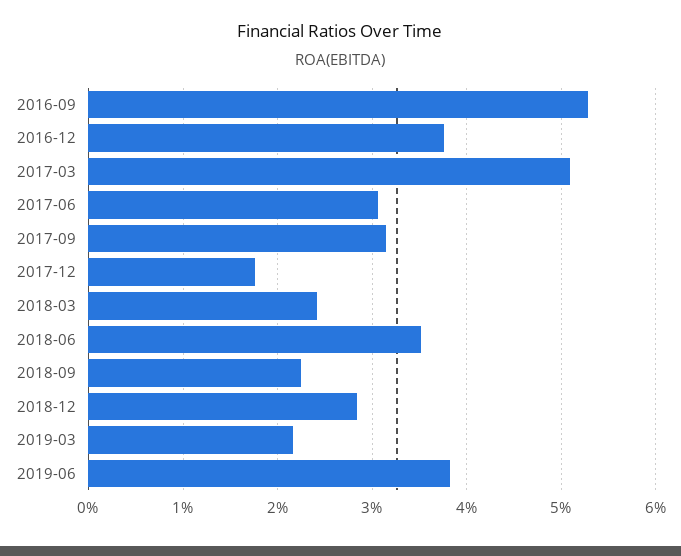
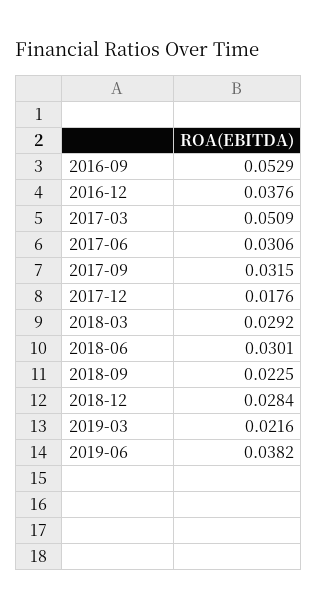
2018-03: 0.024 -> 0.0292
2018-06: 0.035 -> 0.0301

